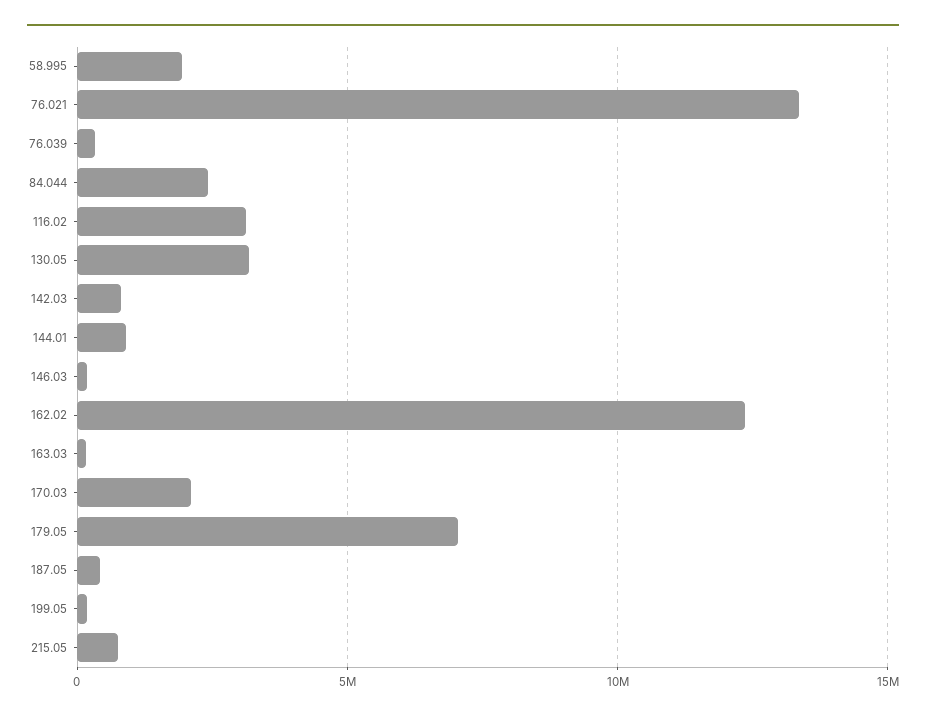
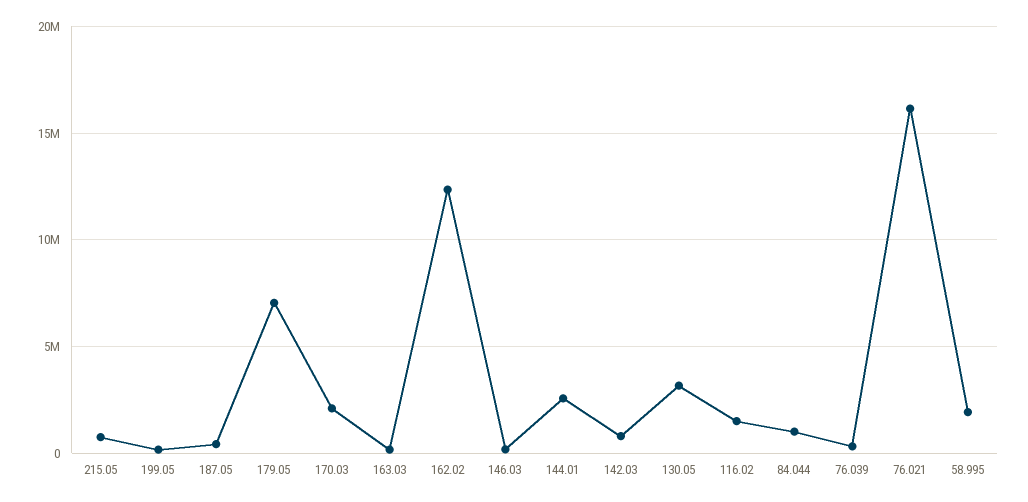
76.021: 13500000 -> 16000000
84.044: 2500000 -> 1000000
116.02: 3000000 -> 1500000
144.01: 1000000 -> 2500000

